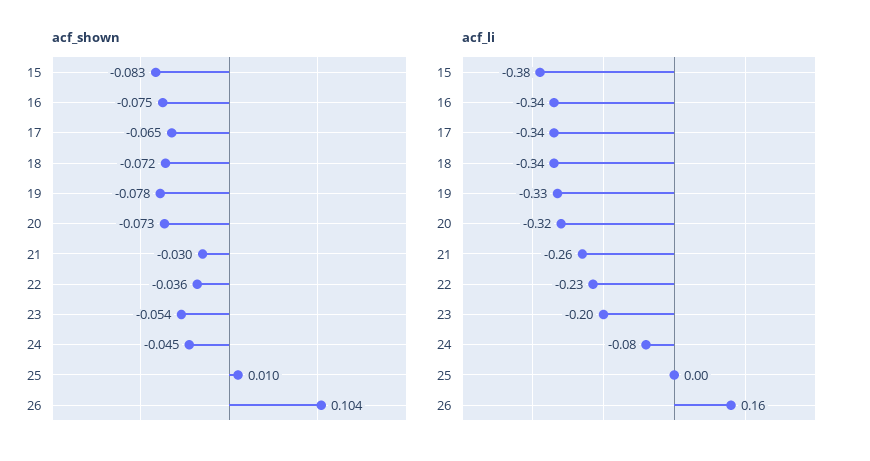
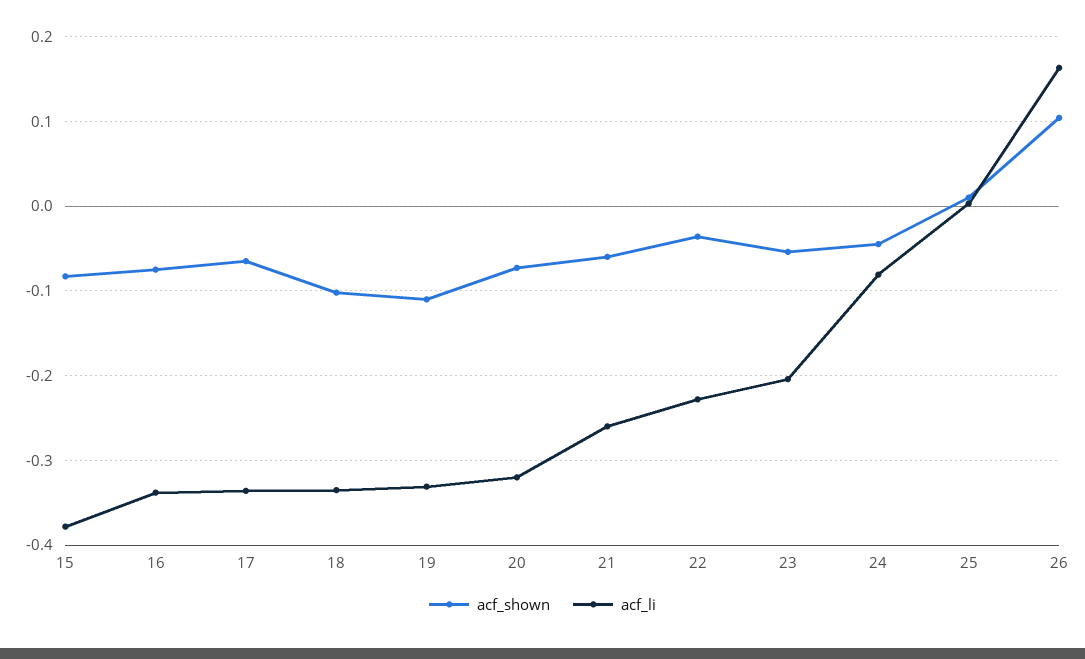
acf_shown, 18: -0.072 -> -0.1
acf_shown, 19: -0.078 -> -0.11
acf_shown, 21: -0.03 -> -0.06

